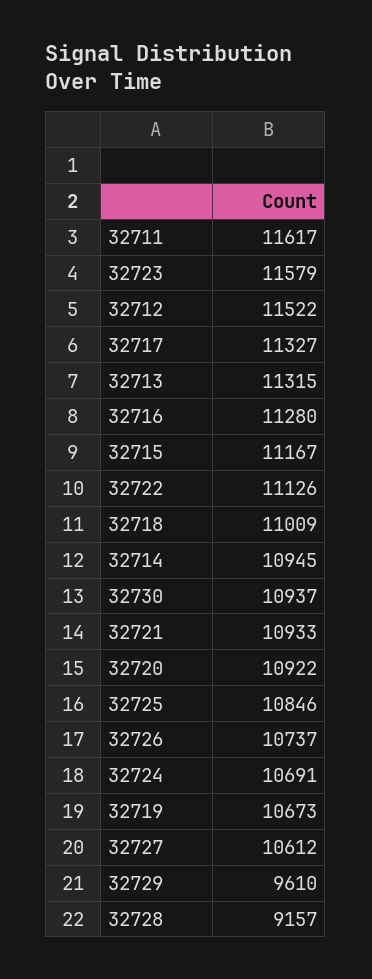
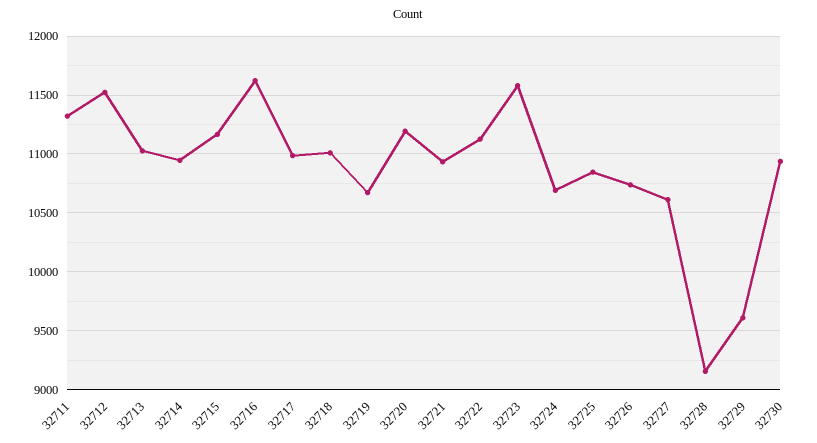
32711: 11617 -> 11300
32717: 11327 -> 11000
32713: 11315 -> 11000
32716: 11280 -> 11600
32720: 10922 -> 11200

